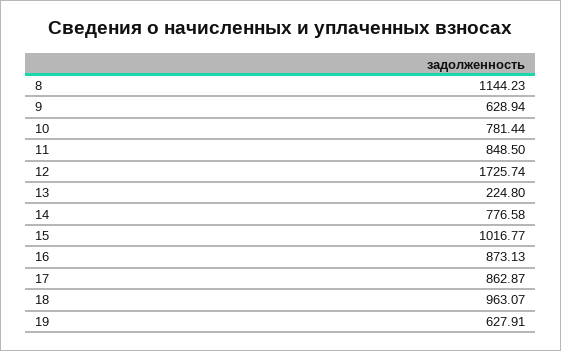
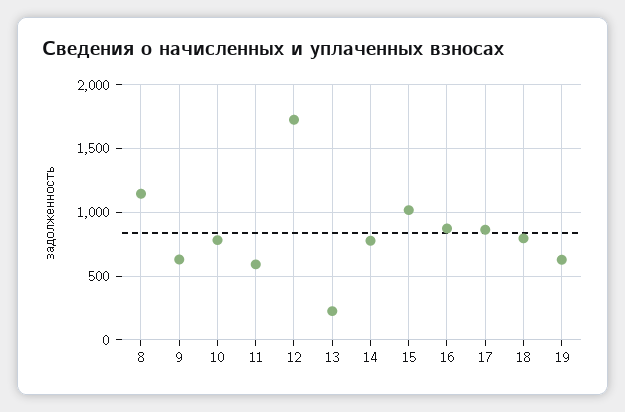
11: 848.5 -> 600
18: 963.07 -> 800

